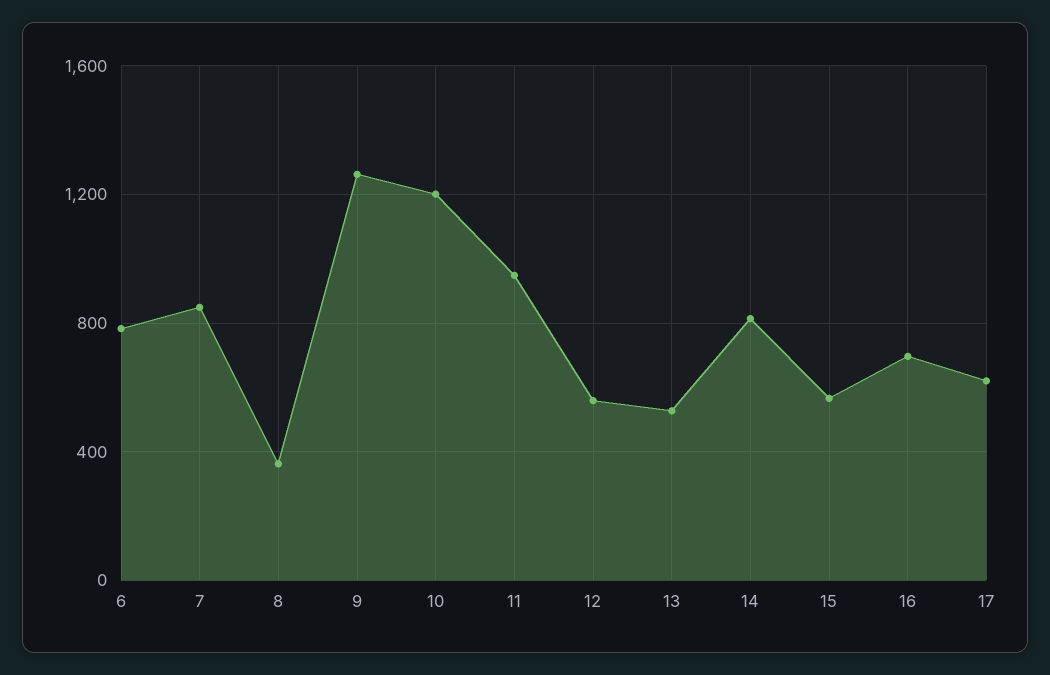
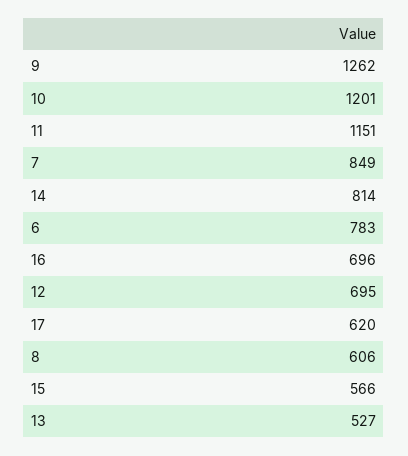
8: 350 -> 606
11: 950 -> 1151
12: 550 -> 695

